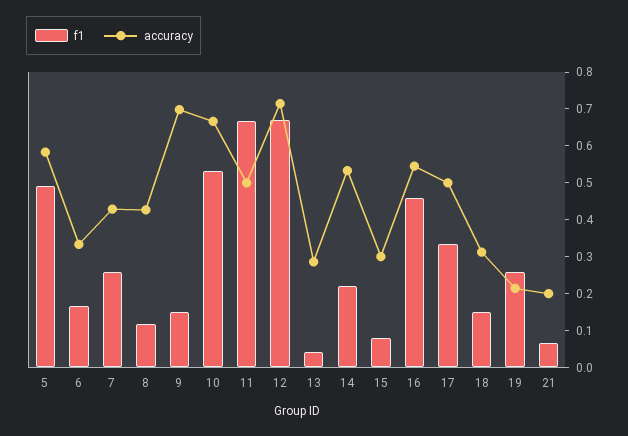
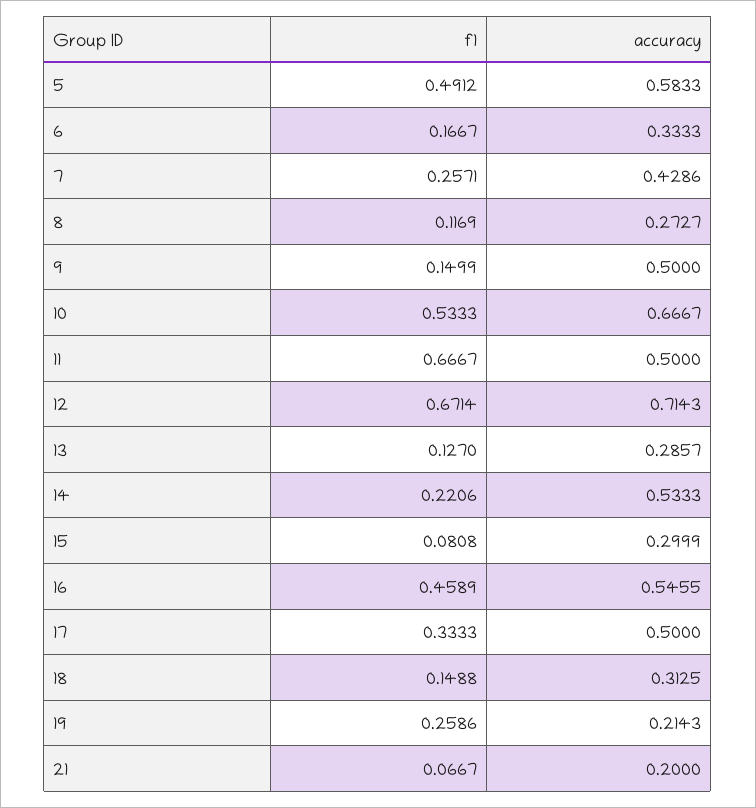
accuracy, 8: 0.425 -> 0.2727
accuracy, 9: 0.7 -> 0.5
f1, 13: 0.05 -> 0.127

